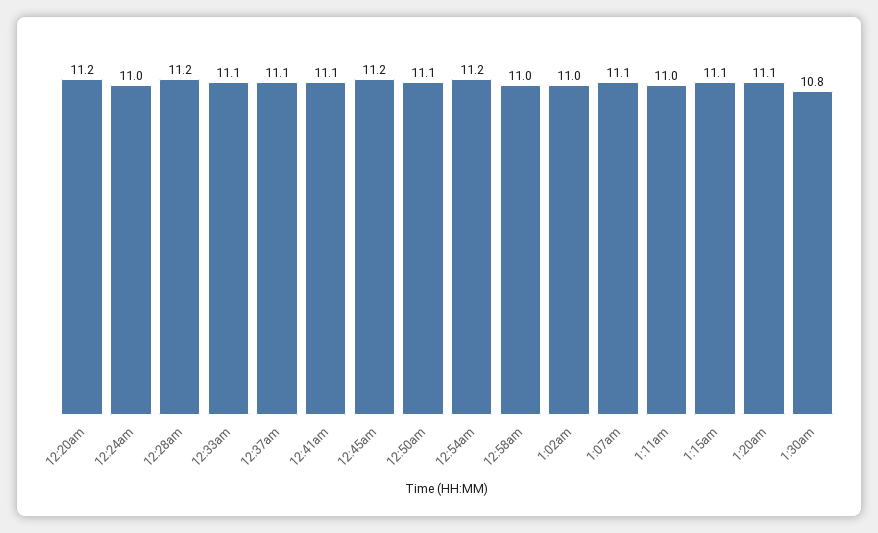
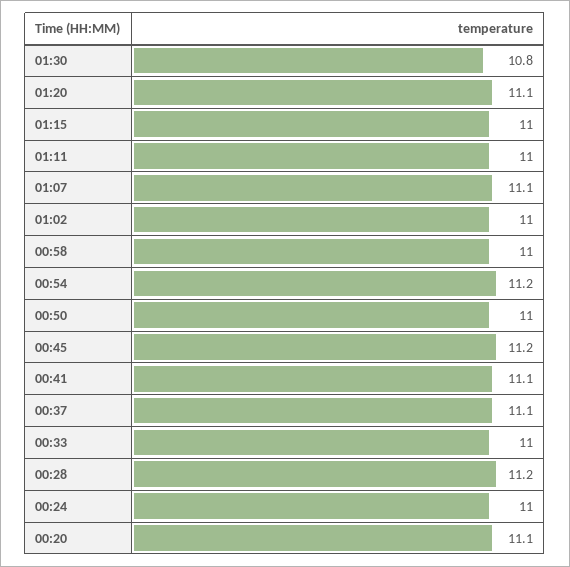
12:20am: 11.2 -> 11.1
12:33am: 11.1 -> 11
12:50am: 11.1 -> 11
1:15am: 11.1 -> 11

